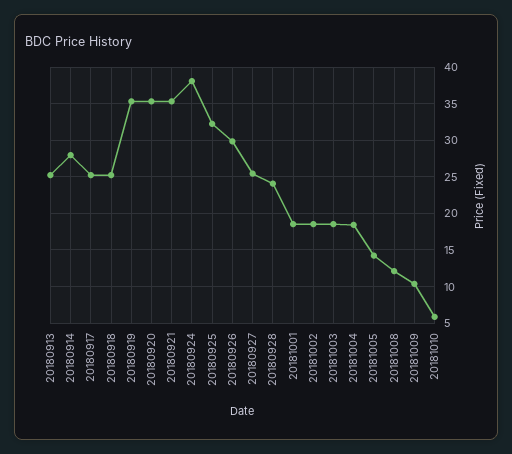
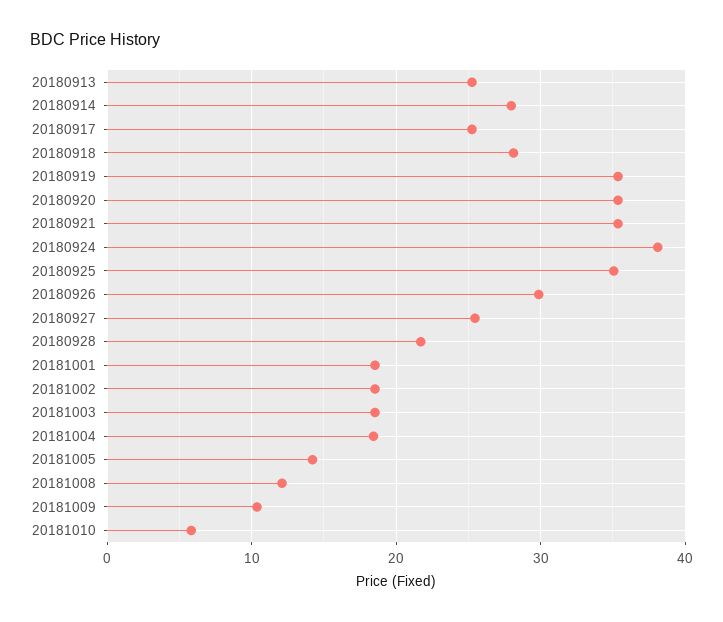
20180918: 25 -> 28
20180925: 32 -> 35
20180928: 24 -> 22

